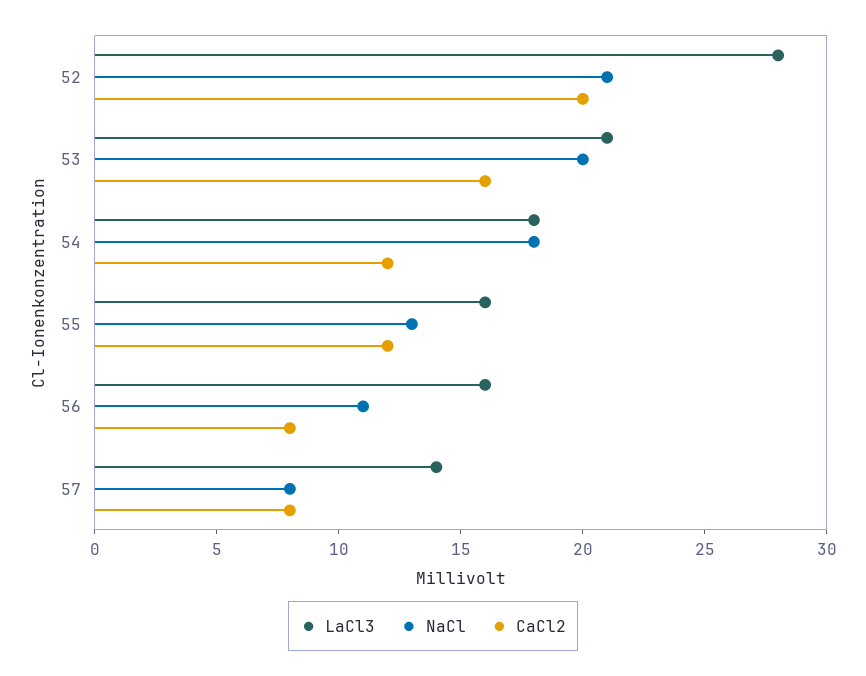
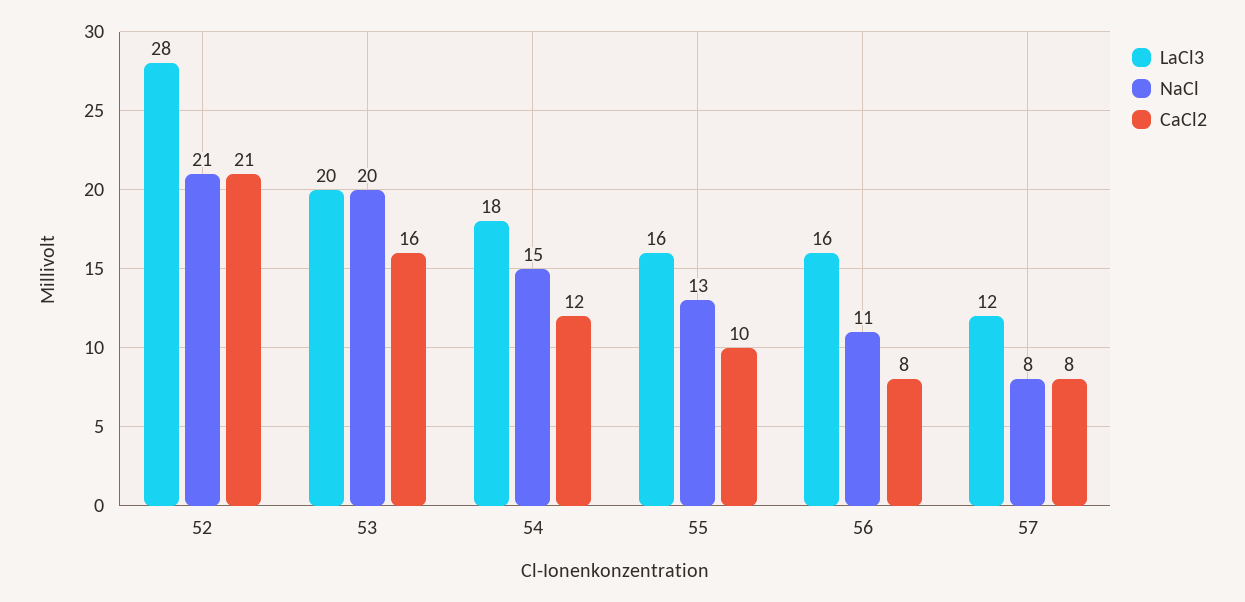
CaCl2, 52: 20 -> 21
LaCl3, 53: 21 -> 20
NaCl, 54: 18 -> 15
CaCl2, 55: 12 -> 10
LaCl3, 57: 14 -> 12

